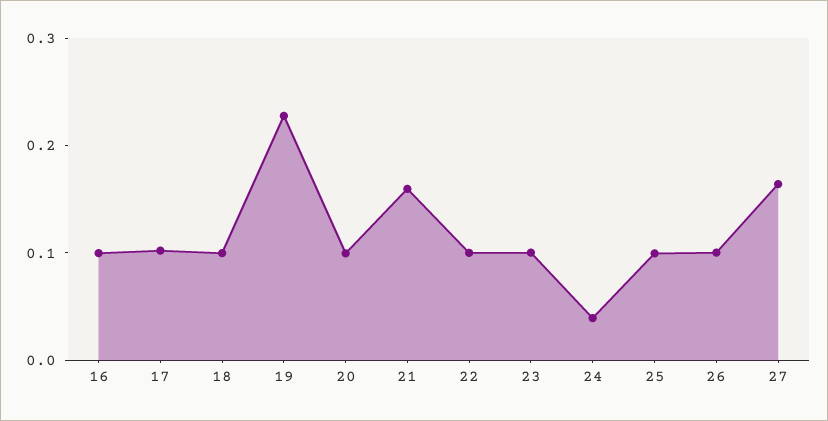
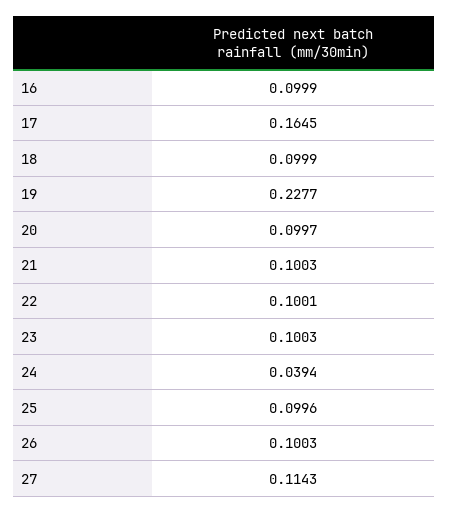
17: 0.1 -> 0.1645
21: 0.16 -> 0.1003
27: 0.16 -> 0.1143

